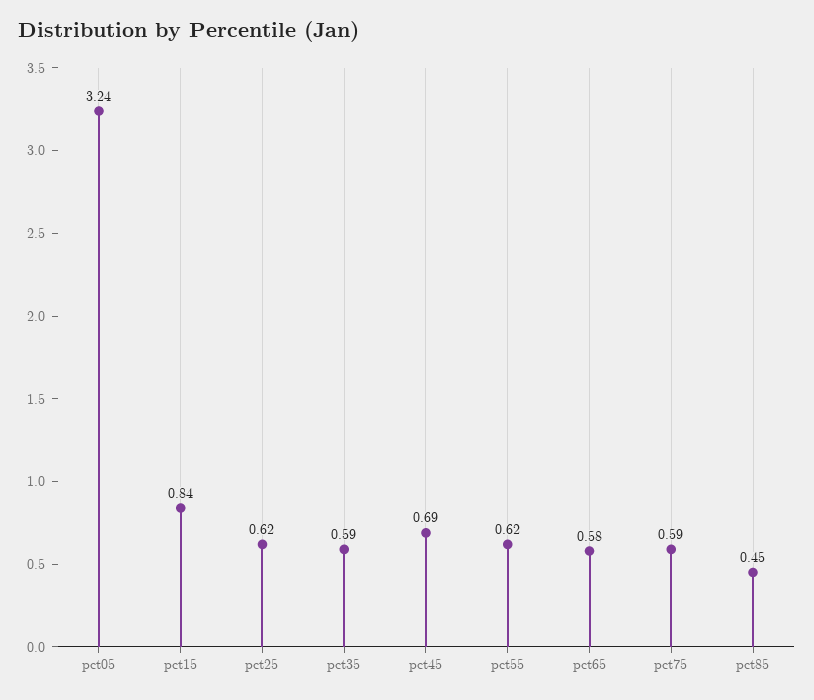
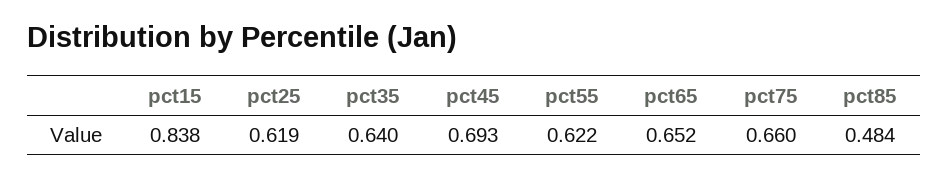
pct05: 3.24 -> none
pct35: 0.59 -> 0.64
pct65: 0.58 -> 0.652
pct75: 0.59 -> 0.66
pct85: 0.45 -> 0.484

